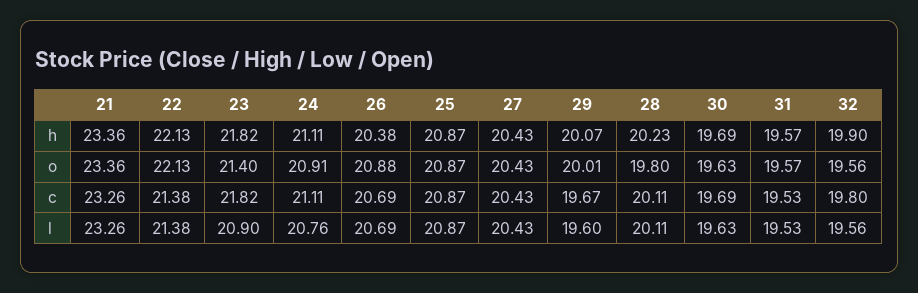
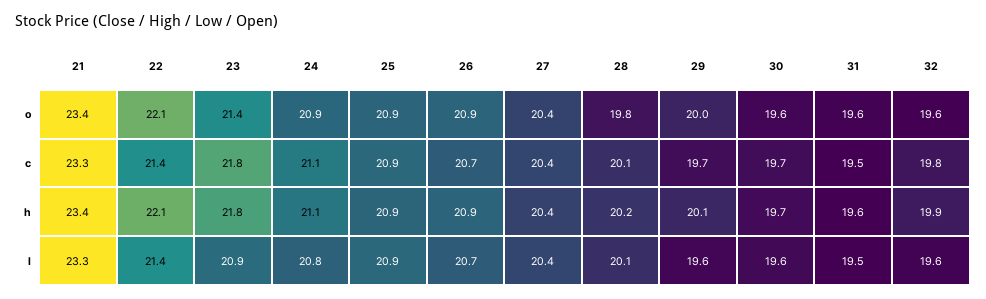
26, h: 20.38 -> 20.9

